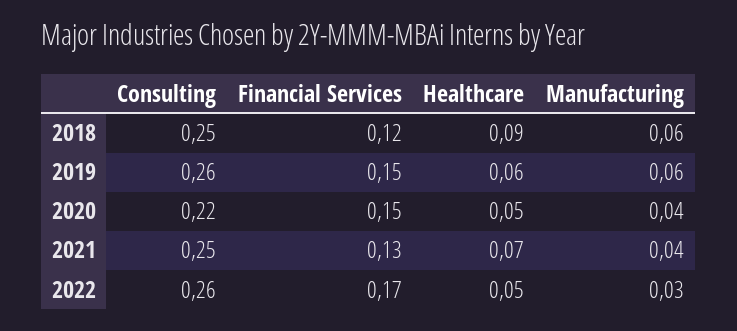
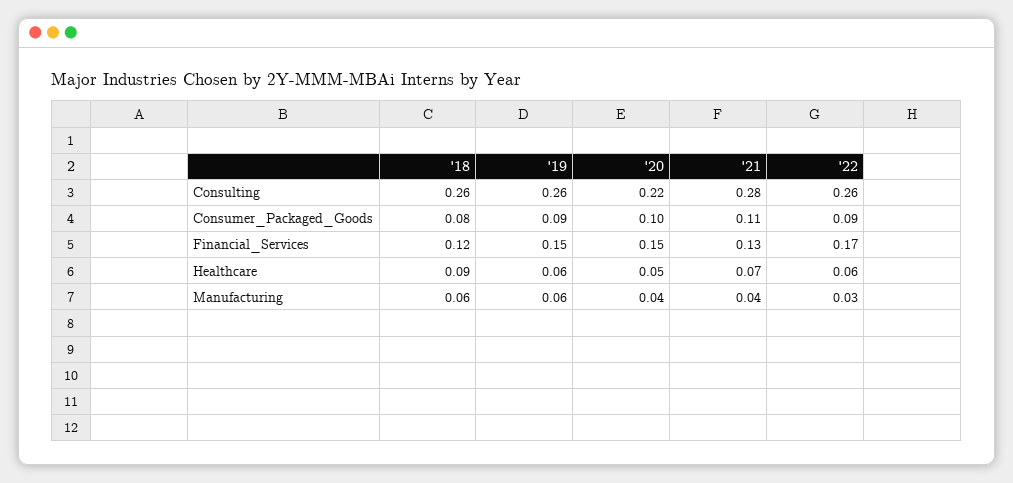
Consulting, 2018: 0.25 -> 0.26
Consulting, 2021: 0.25 -> 0.28
Healthcare, 2022: 0.05 -> 0.06
Consumer_Packaged_Goods, 2018: none -> 0.08
Consumer_Packaged_Goods, 2019: none -> 0.09
Consumer_Packaged_Goods, 2020: none -> 0.1
Consumer_Packaged_Goods, 2021: none -> 0.11
Consumer_Packaged_Goods, 2022: none -> 0.09

